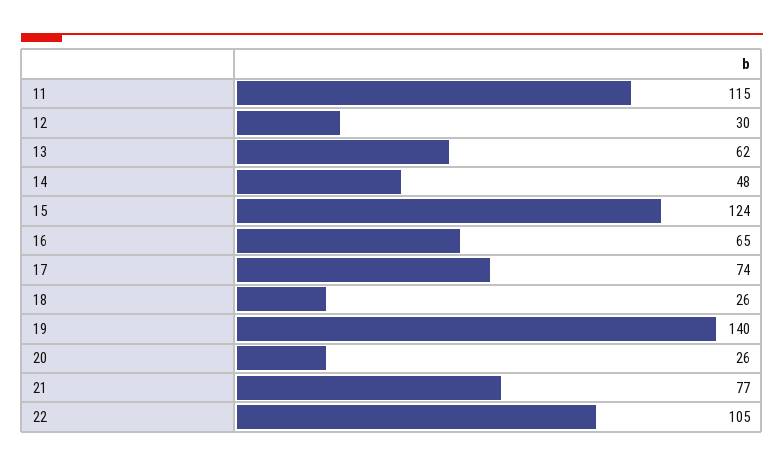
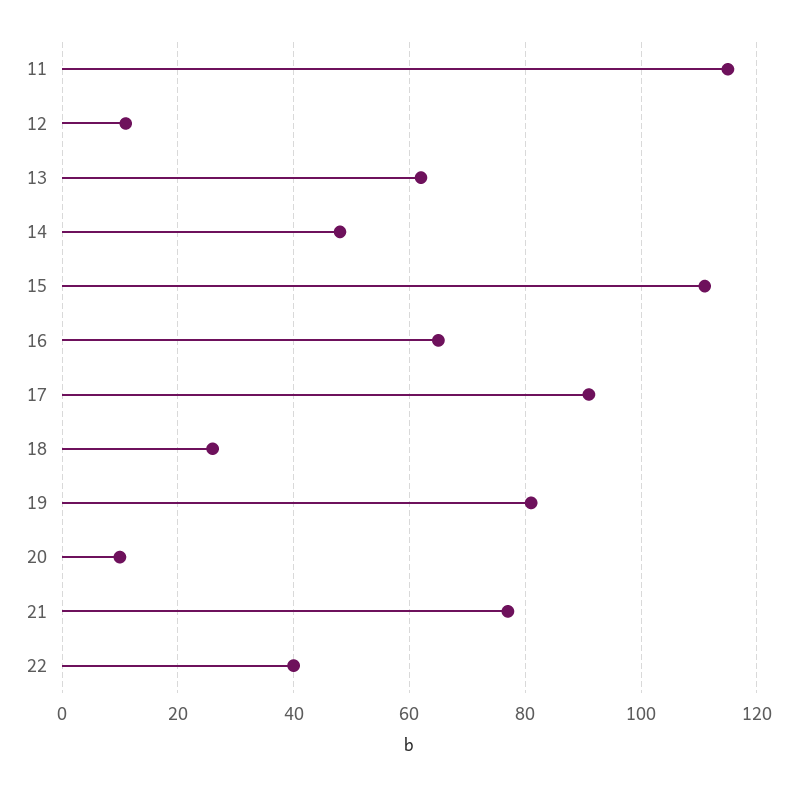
12: 30 -> 10
15: 124 -> 110
17: 74 -> 90
19: 140 -> 80
20: 26 -> 10
22: 105 -> 40

